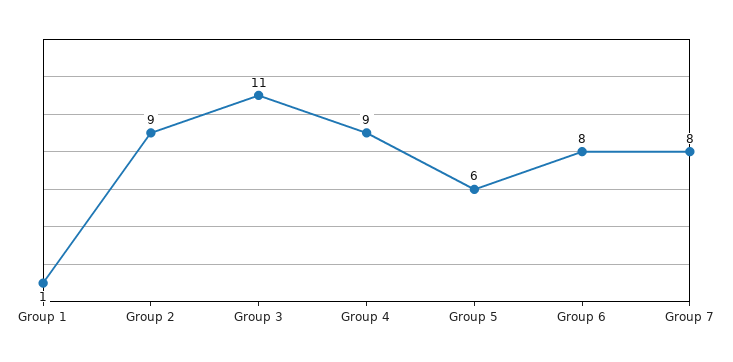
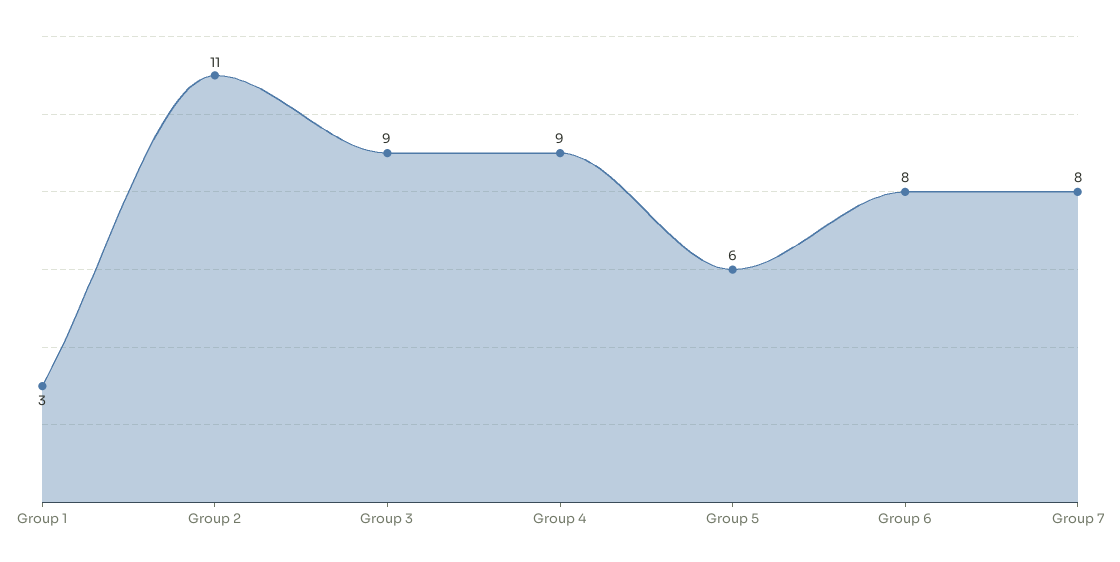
Group 1: 1 -> 3
Group 2: 9 -> 11
Group 3: 11 -> 9

